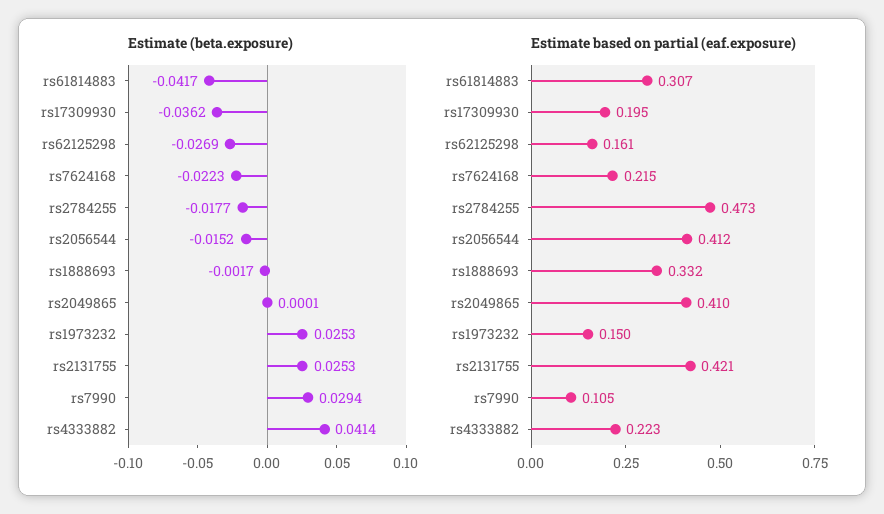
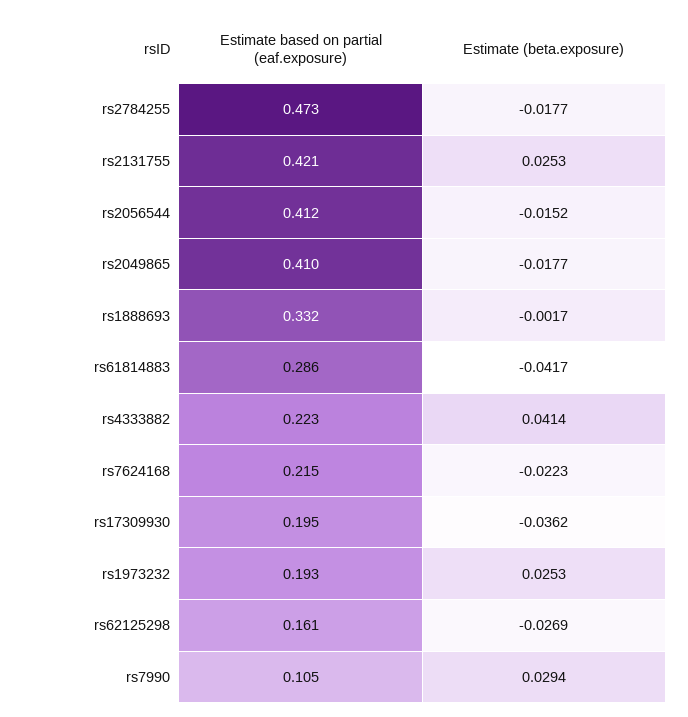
Estimate (beta.exposure), rs2049865: 0.0001 -> -0.0177
Estimate based on partial (eaf.exposure), rs61814883: 0.307 -> 0.286
Estimate based on partial (eaf.exposure), rs1973232: 0.15 -> 0.193

